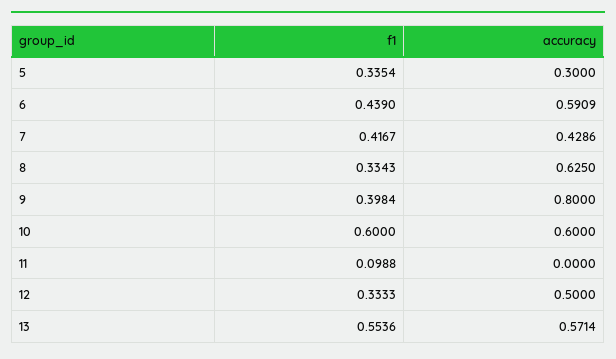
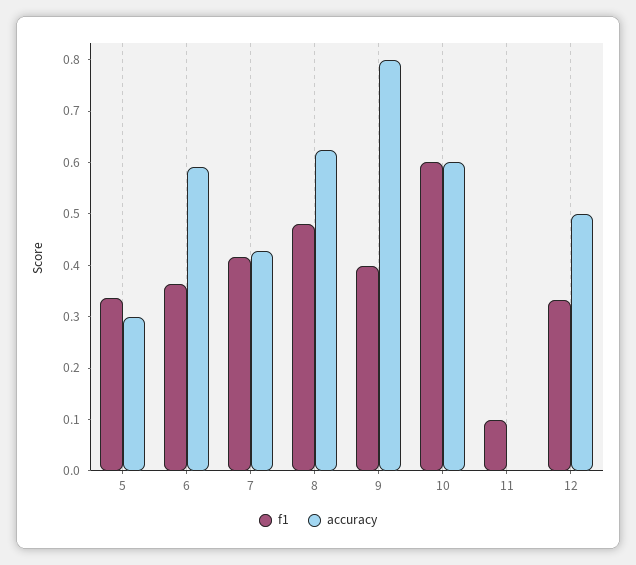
f1, 6: 0.439 -> 0.36
f1, 8: 0.3343 -> 0.48
f1, 13: 0.5536 -> none
accuracy, 13: 0.5714 -> none

